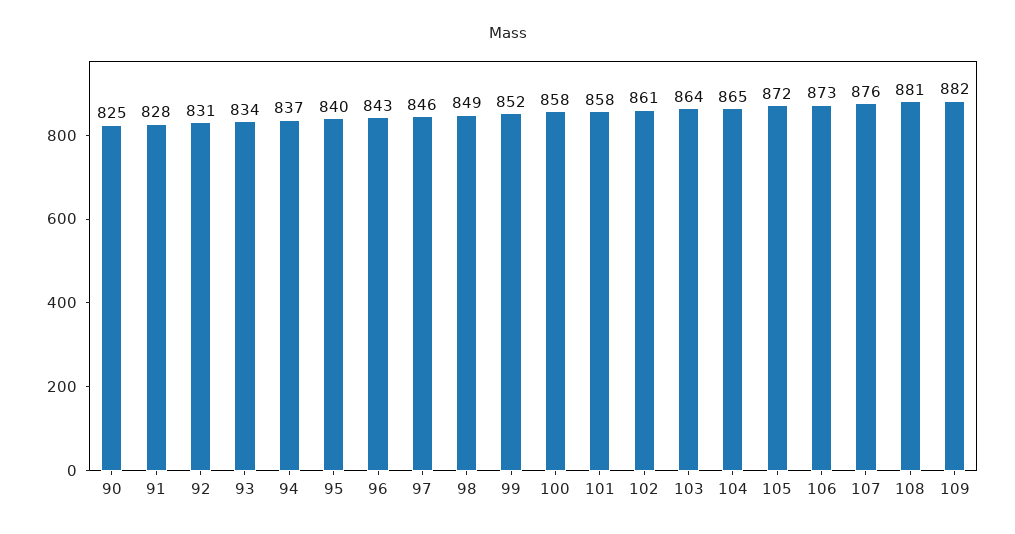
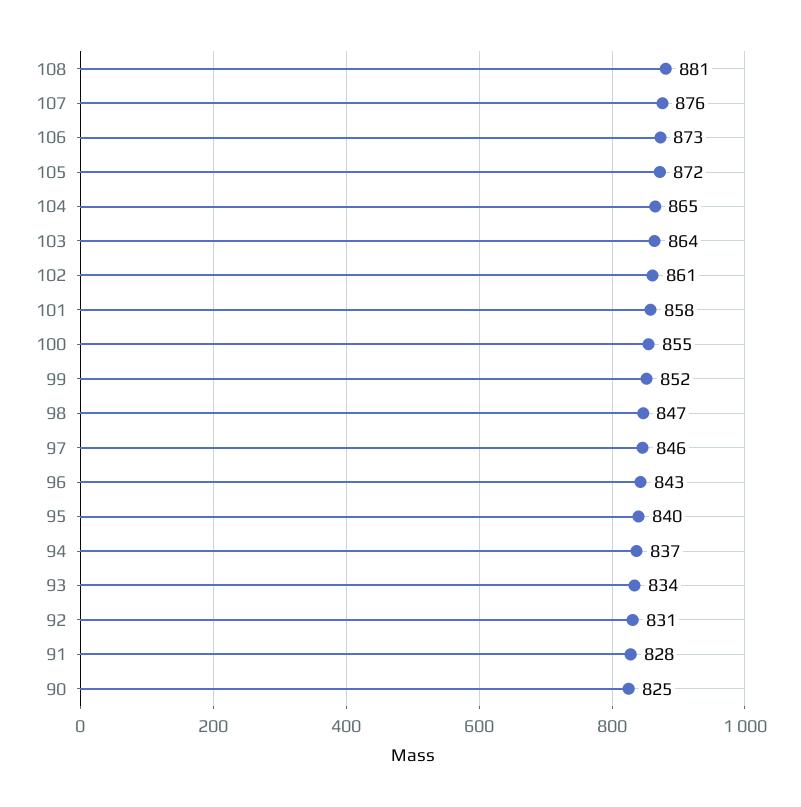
98: 849 -> 847
100: 858 -> 855
109: 882 -> none

